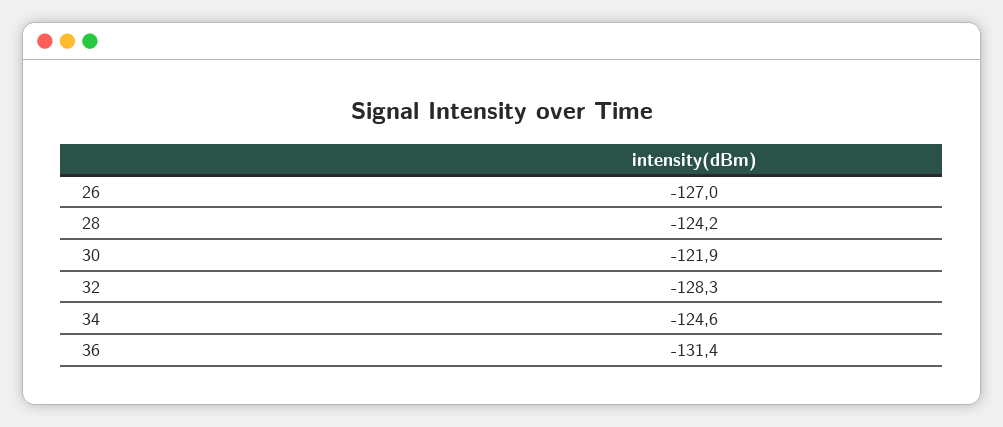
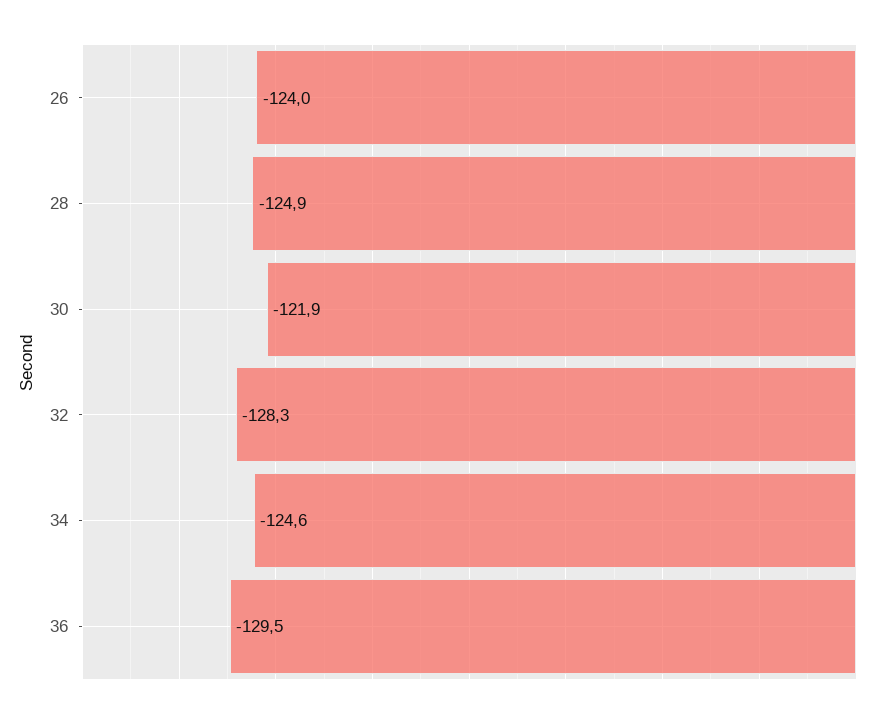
26: -127 -> -124
28: -124.2 -> -124.9
36: -131.4 -> -129.5

